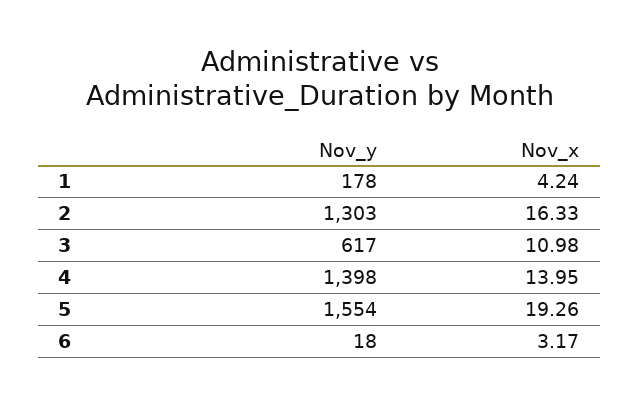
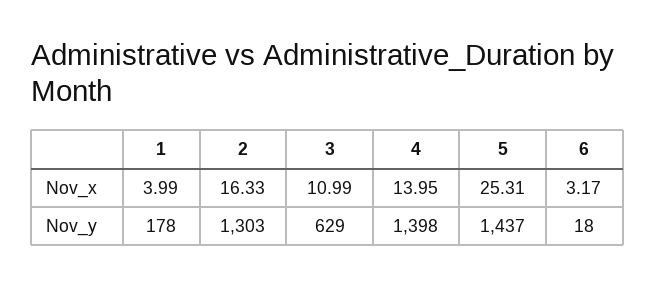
Nov_x, 1: 4.24 -> 3.99
Nov_y, 3: 617 -> 629
Nov_x, 3: 10.98 -> 10.99
Nov_y, 5: 1554 -> 1437
Nov_x, 5: 19.26 -> 25.31

